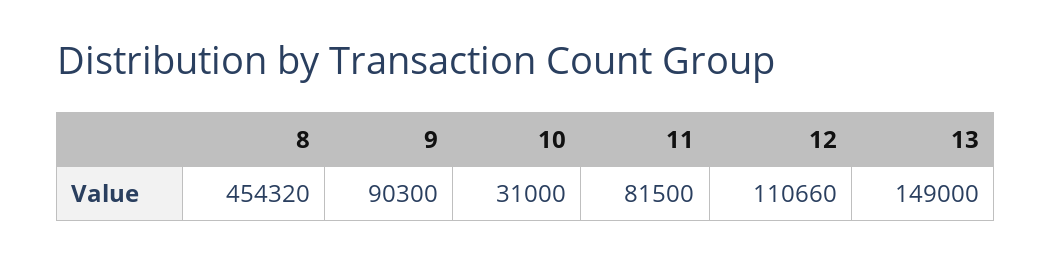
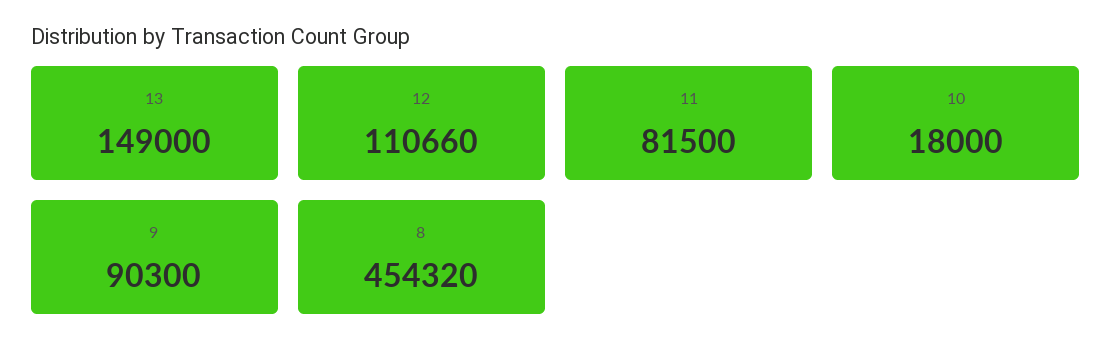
10: 31000 -> 18000

